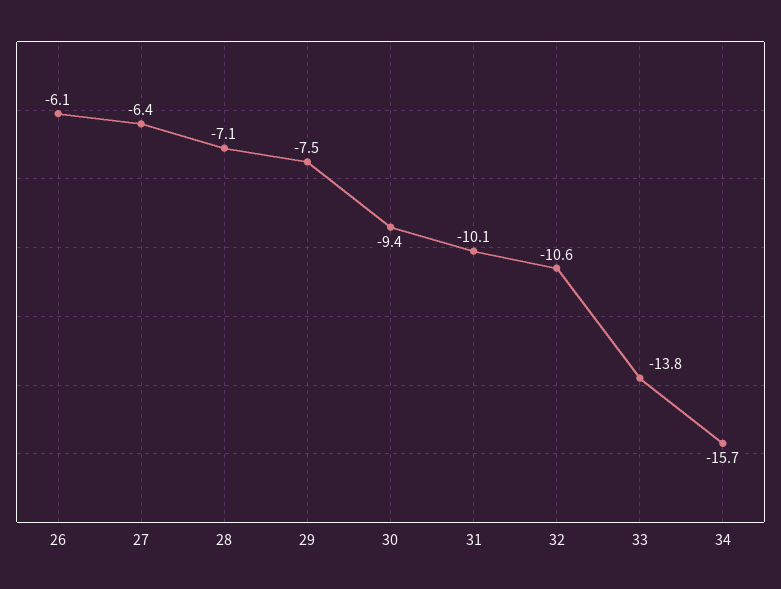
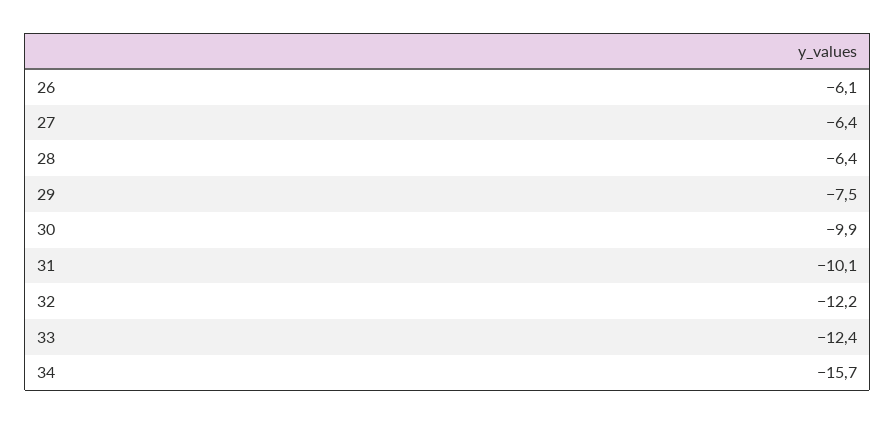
28: -7.1 -> -6.4
30: -9.4 -> -9.9
32: -10.6 -> -12.2
33: -13.8 -> -12.4

